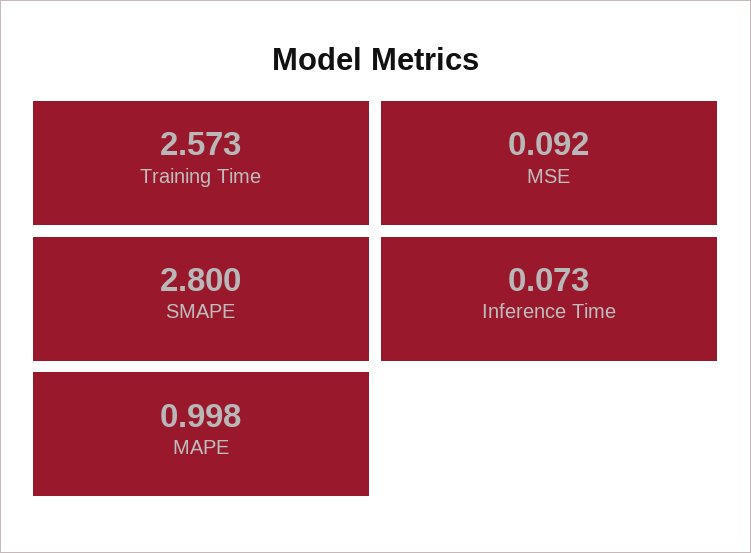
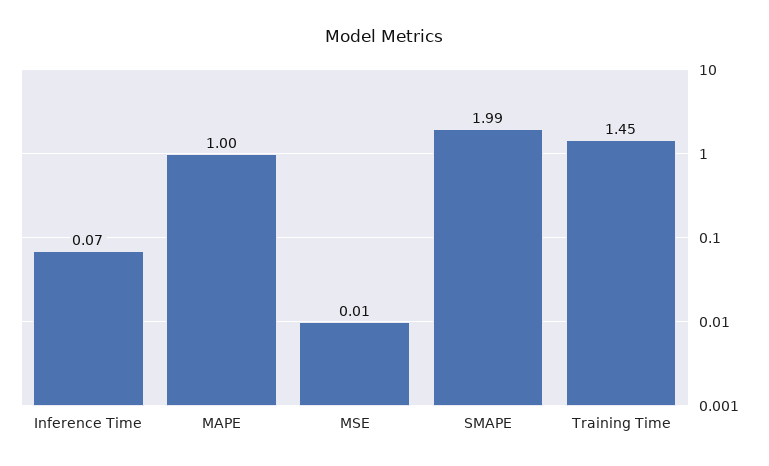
Training Time: 2.573 -> 1.45
MSE: 0.092 -> 0.01
SMAPE: 2.8 -> 1.99

